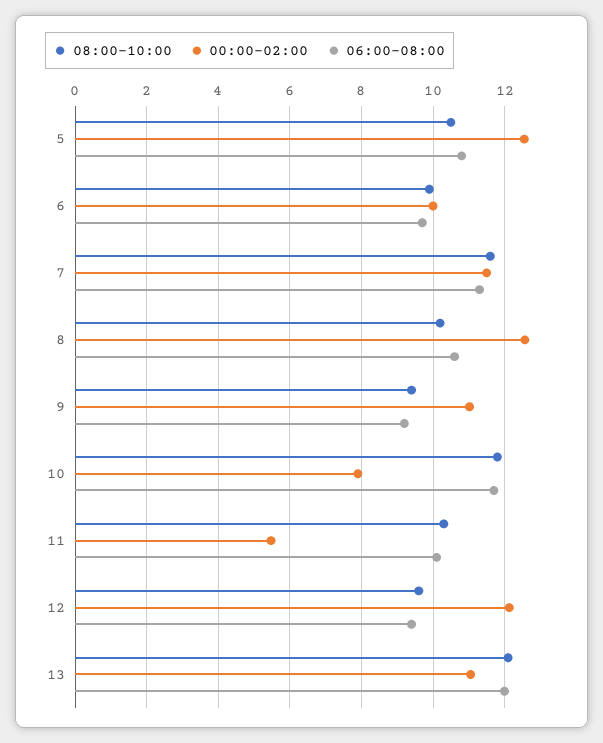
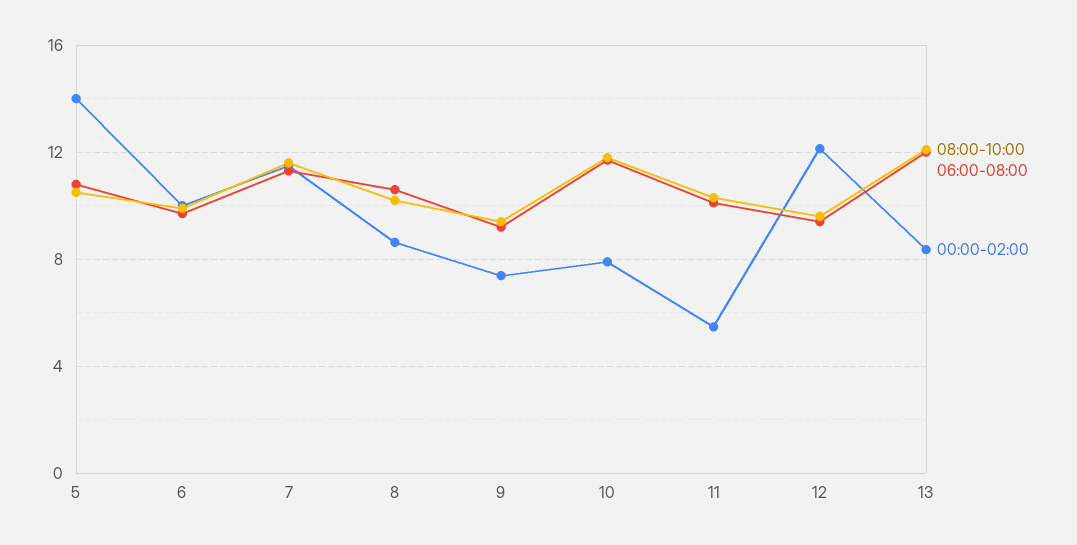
00:00-02:00, 5: 12.6 -> 14
00:00-02:00, 8: 12.6 -> 8.5
00:00-02:00, 9: 11 -> 7.5
00:00-02:00, 13: 11 -> 8.5

